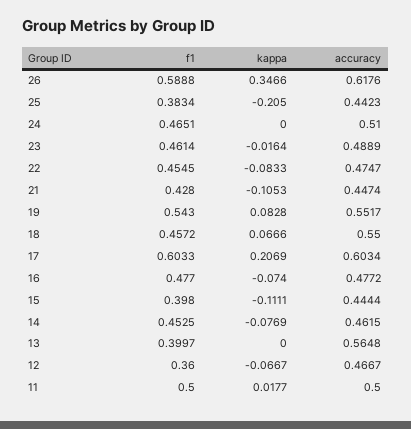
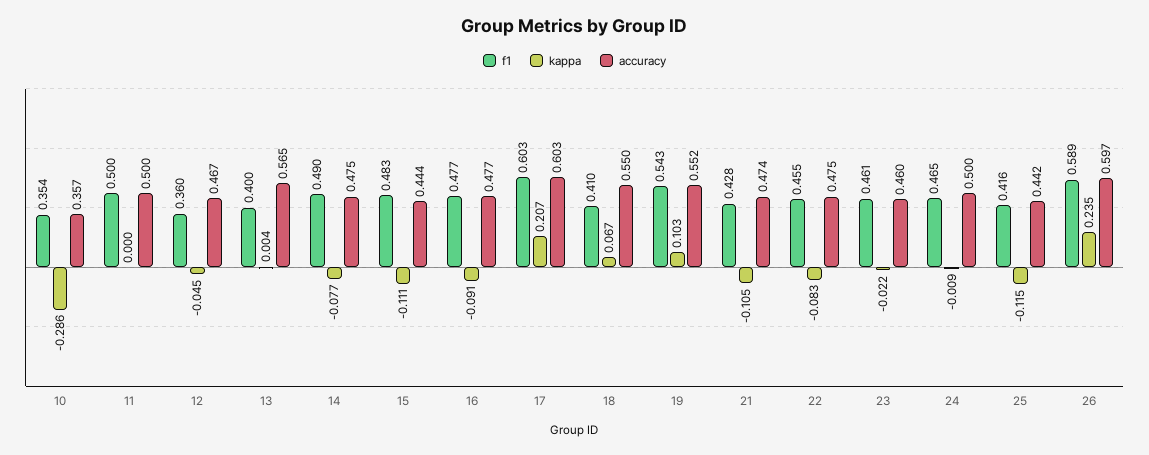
kappa, 26: 0.3466 -> 0.235
accuracy, 26: 0.6176 -> 0.597
f1, 25: 0.3834 -> 0.416
kappa, 25: -0.205 -> -0.115
kappa, 24: 0 -> -0.009
accuracy, 24: 0.51 -> 0.5
kappa, 23: -0.0164 -> -0.022
accuracy, 23: 0.4889 -> 0.46
accuracy, 21: 0.4474 -> 0.474
kappa, 19: 0.0828 -> 0.103
f1, 18: 0.4572 -> 0.41
kappa, 16: -0.074 -> -0.091
f1, 15: 0.398 -> 0.483
f1, 14: 0.4525 -> 0.49
accuracy, 14: 0.4615 -> 0.475
kappa, 13: 0 -> 0.004
kappa, 12: -0.0667 -> -0.045
kappa, 11: 0.0177 -> 0
f1, 10: none -> 0.354
kappa, 10: none -> -0.286
accuracy, 10: none -> 0.357

